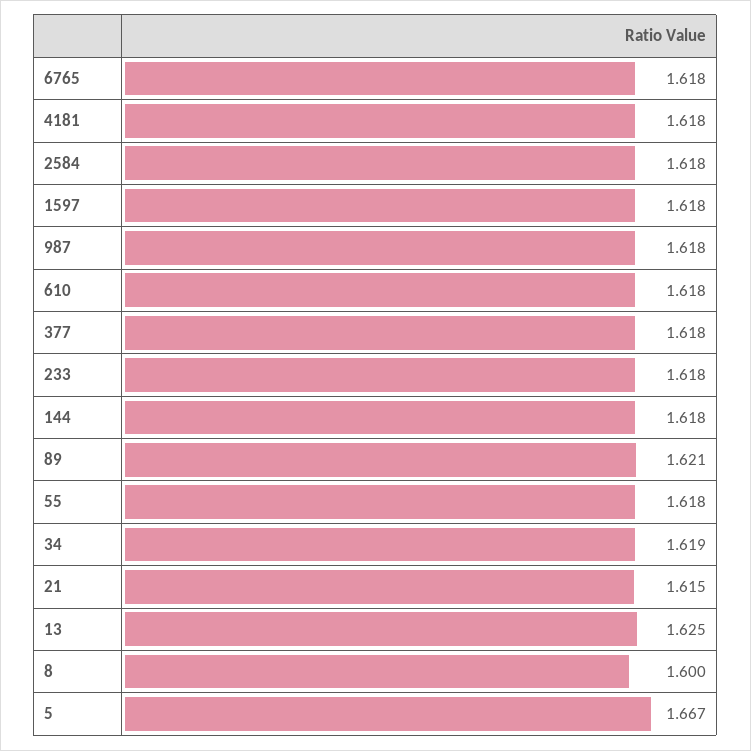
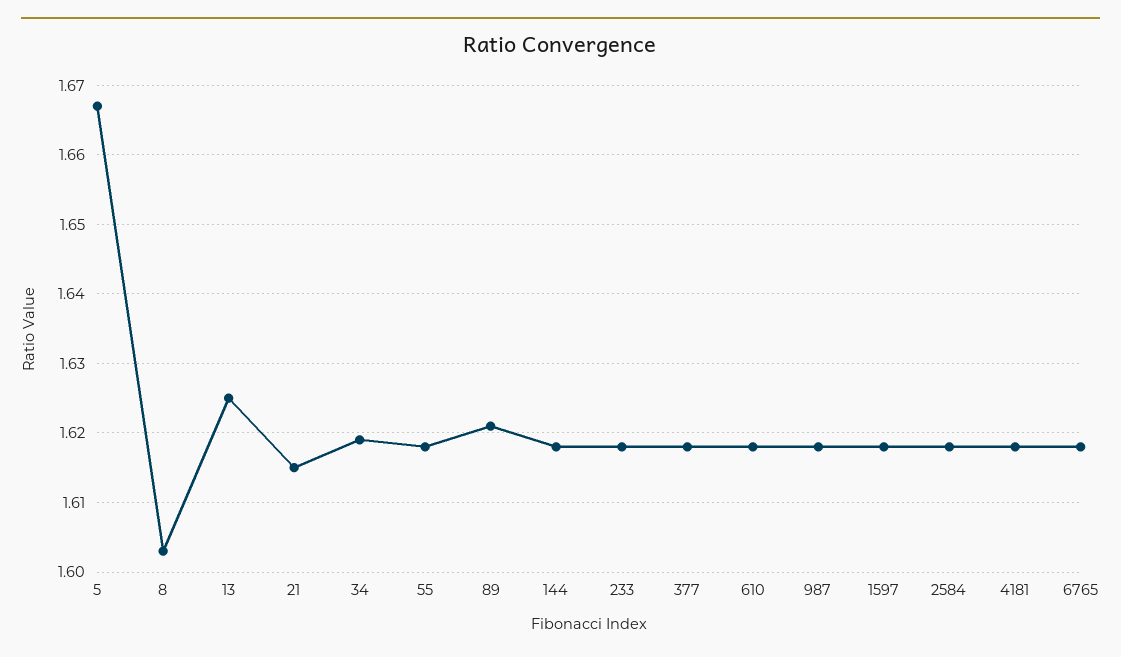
8: 1.6 -> 1.603

